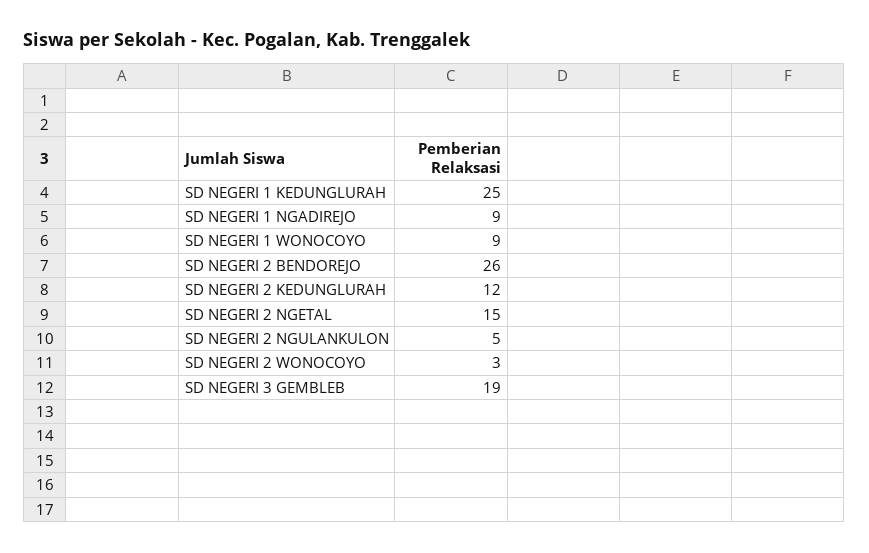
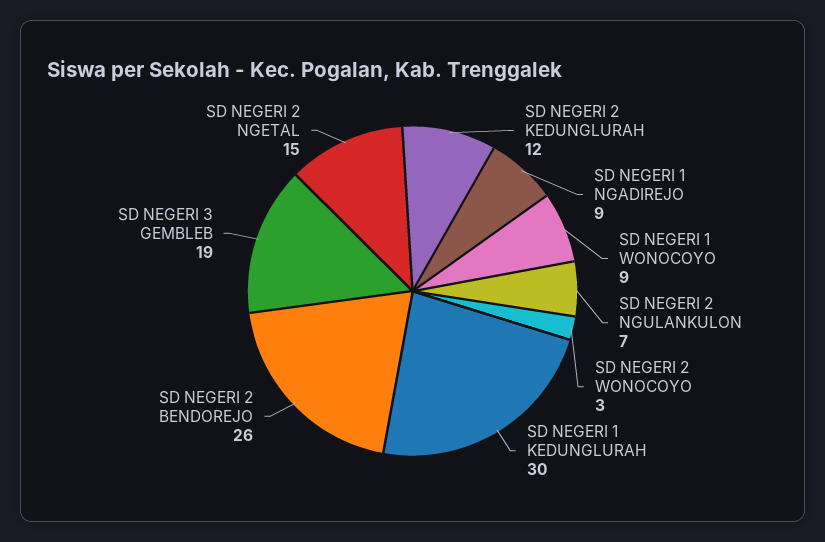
SD NEGERI 1 KEDUNGLURAH: 25 -> 30
SD NEGERI 2 NGULANKULON: 5 -> 7

